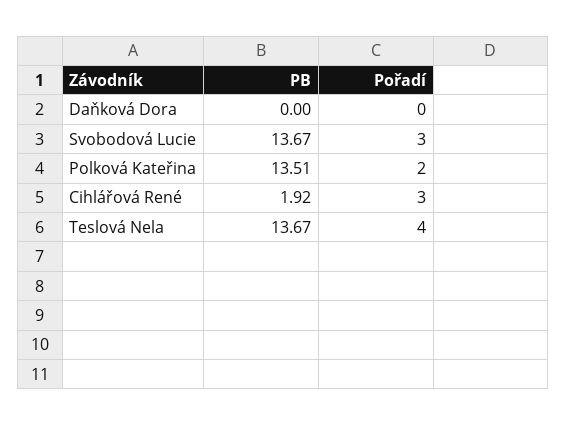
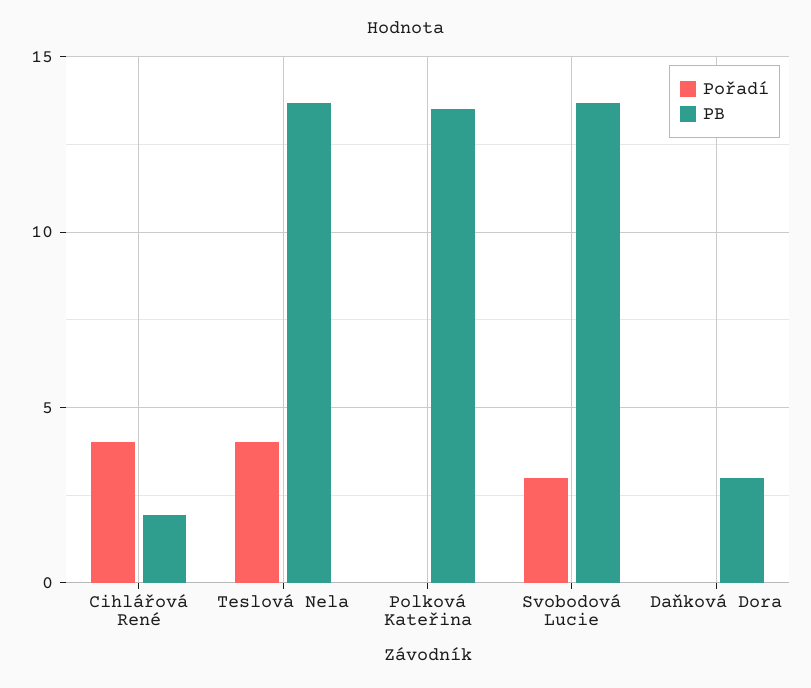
PB, Daňková Dora: 0 -> 3
Pořadí, Polková Kateřina: 2 -> 0
Pořadí, Cihlářová René: 3 -> 4

